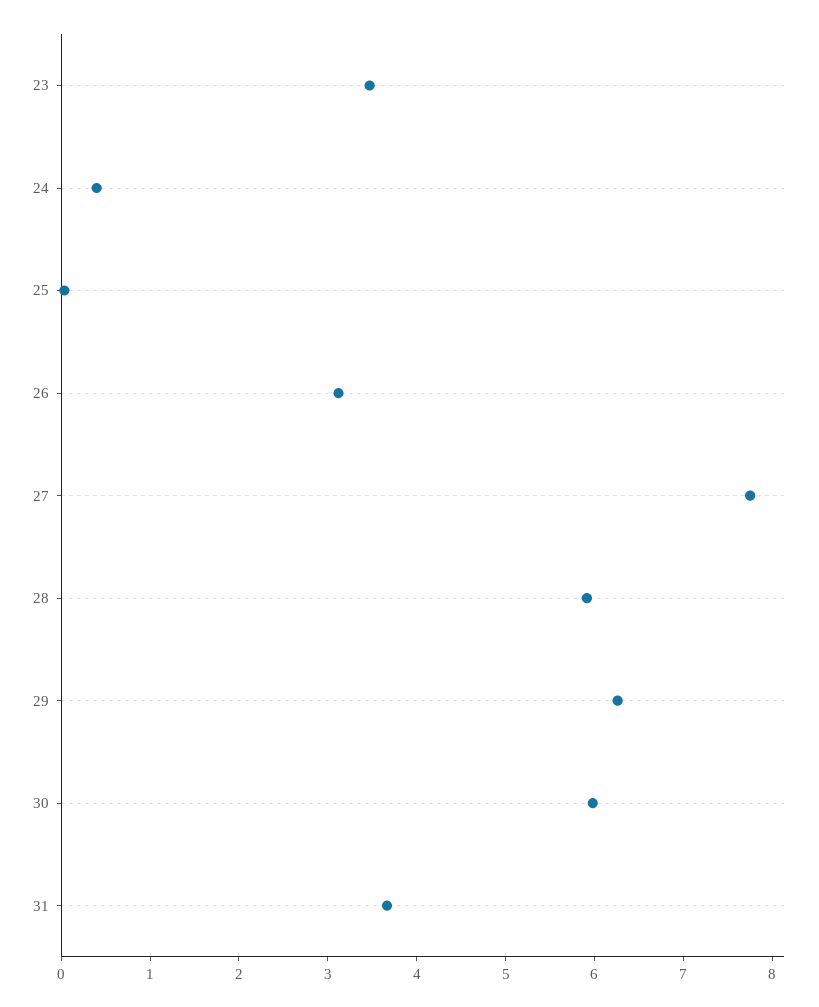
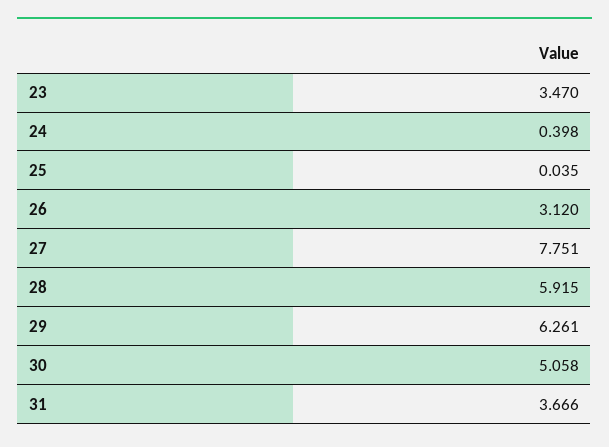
30: 6 -> 5.058

